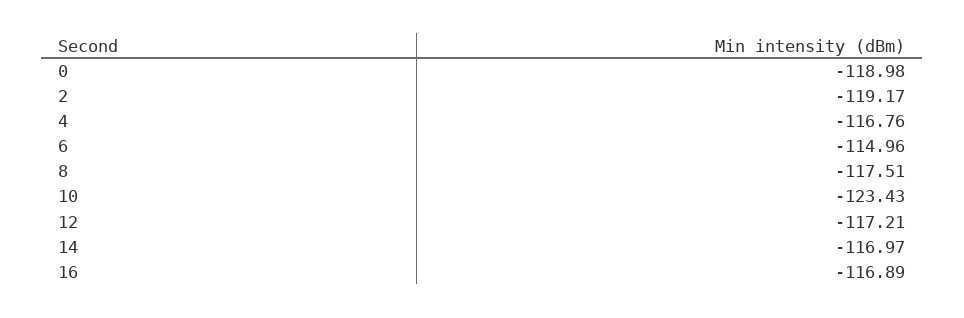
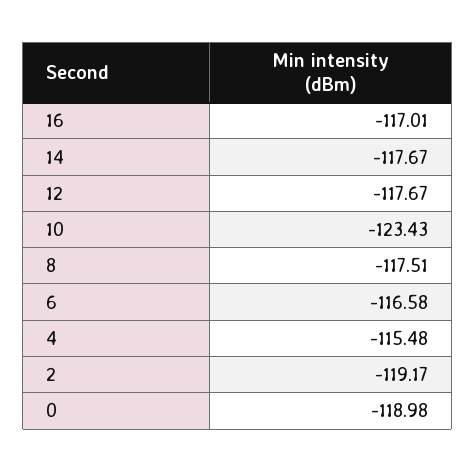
4: -116.76 -> -115.48
6: -114.96 -> -116.58
12: -117.21 -> -117.67
14: -116.97 -> -117.67
16: -116.89 -> -117.01

